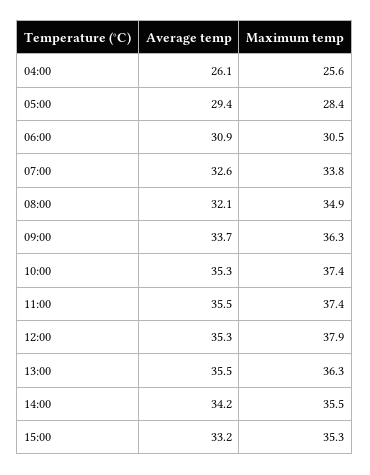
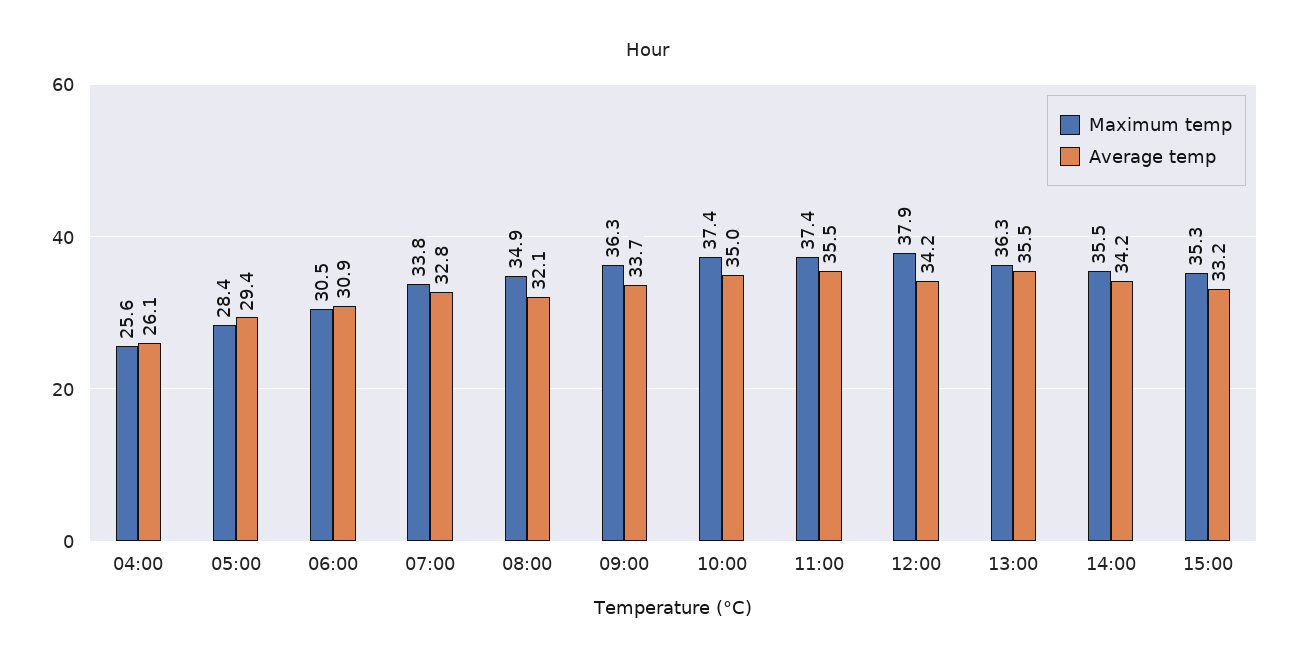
Average temp, 07:00: 32.6 -> 32.8
Average temp, 10:00: 35.3 -> 35
Average temp, 12:00: 35.3 -> 34.2

